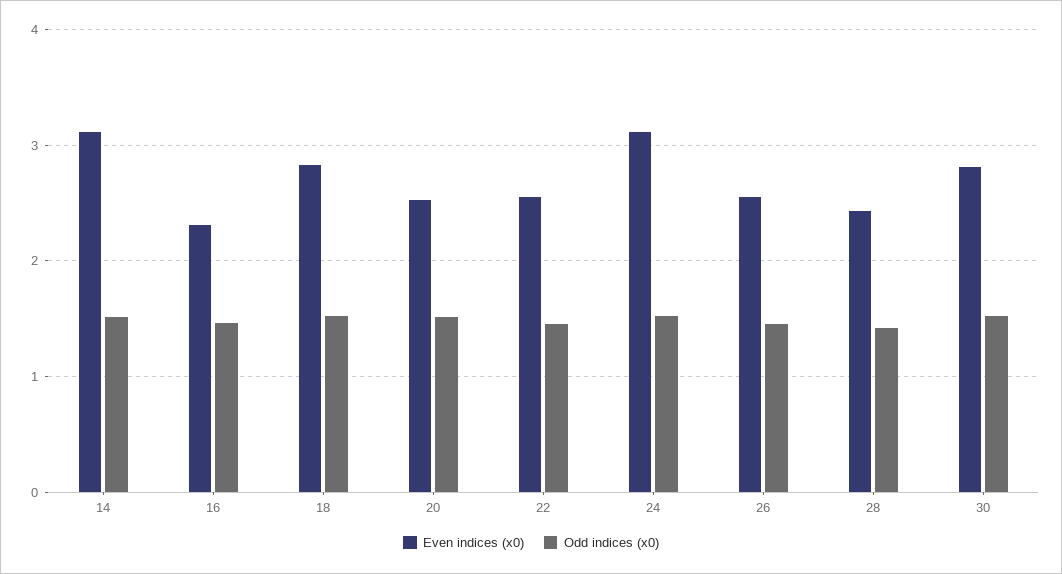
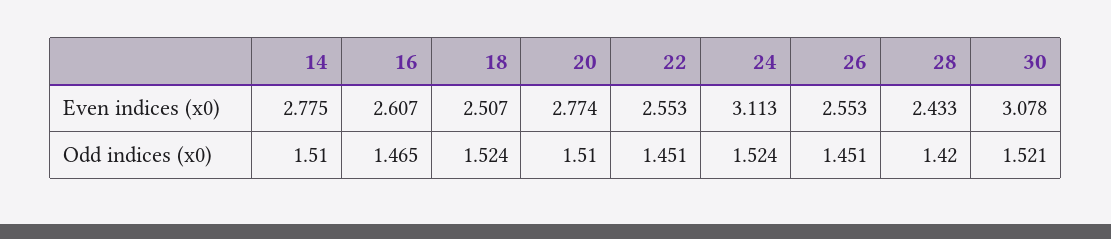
Even indices (x0), 14: 3.1 -> 2.775
Even indices (x0), 16: 2.3 -> 2.607
Even indices (x0), 18: 2.8 -> 2.507
Even indices (x0), 20: 2.5 -> 2.774
Even indices (x0), 30: 2.8 -> 3.078

